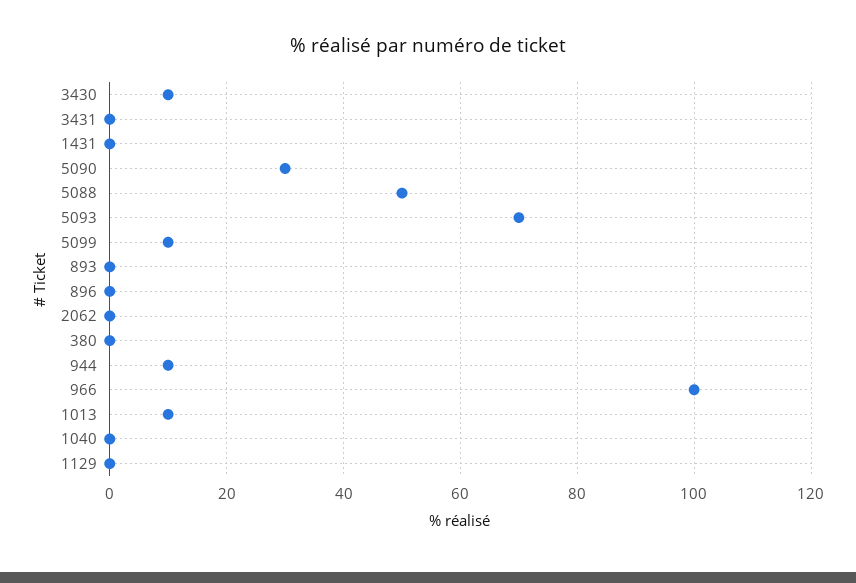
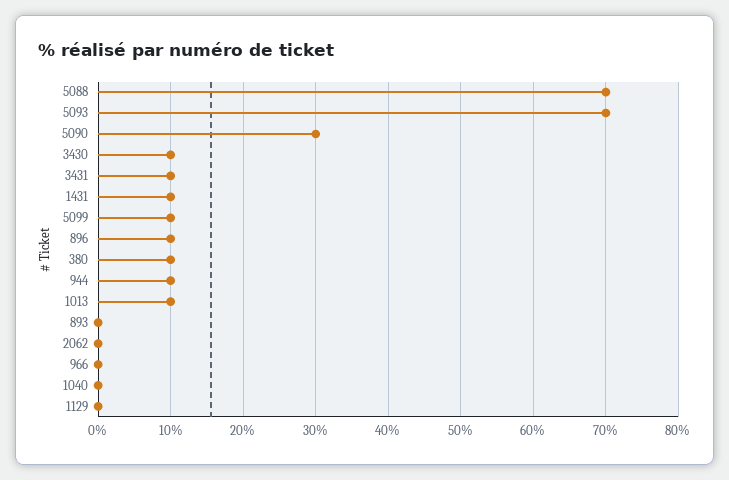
3431: 0 -> 10
1431: 0 -> 10
5088: 50 -> 70
896: 0 -> 10
380: 0 -> 10
966: 100 -> 0

